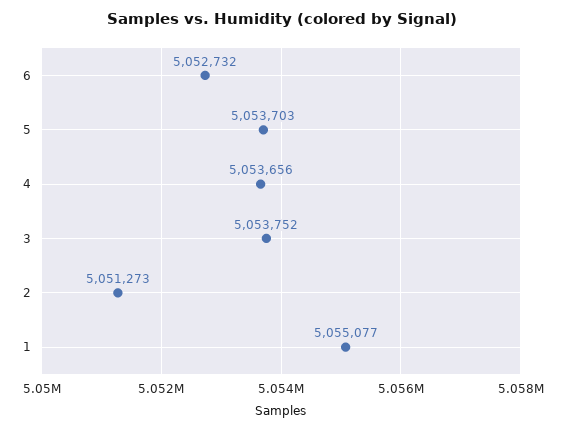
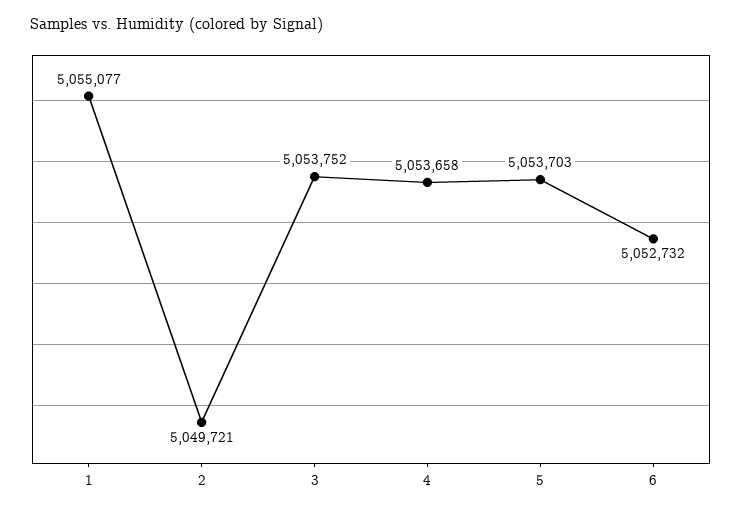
4: 5053656 -> 5053658
2: 5051273 -> 5049721

